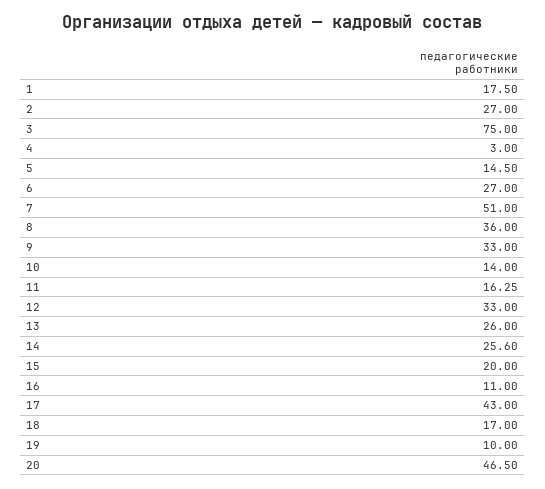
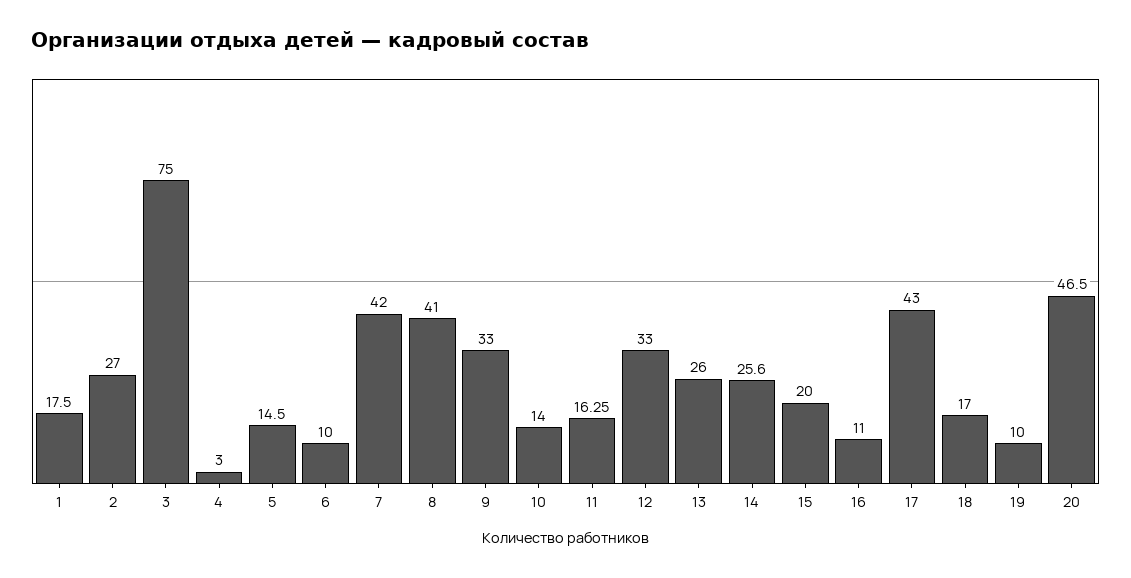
6: 27 -> 10
7: 51 -> 42
8: 36 -> 41

